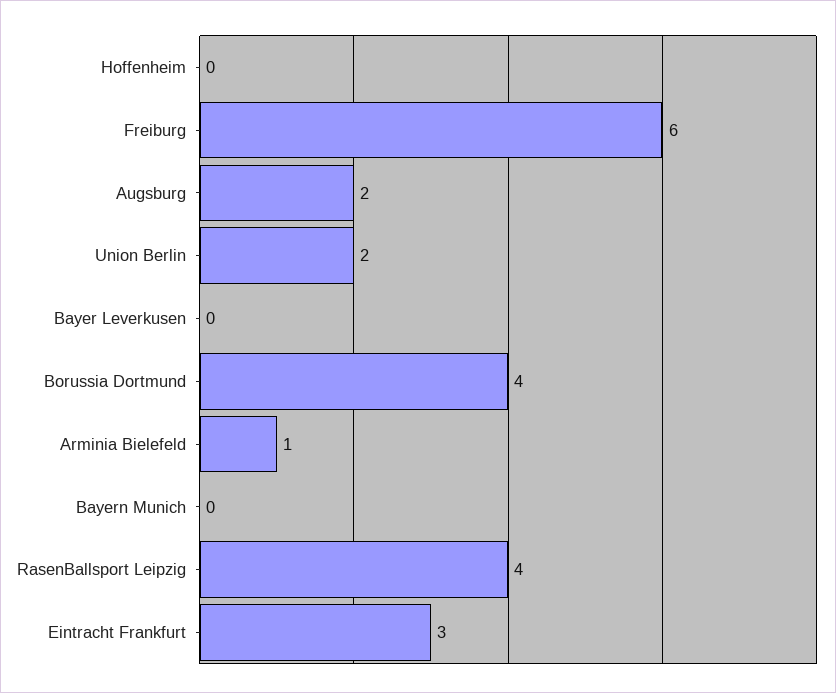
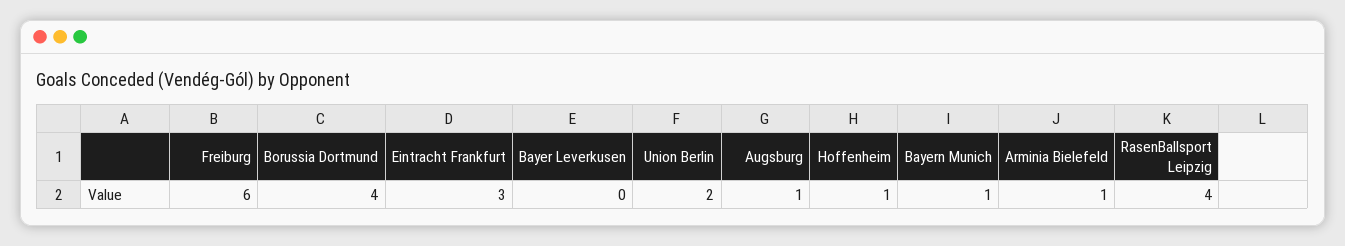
Hoffenheim: 0 -> 1
Augsburg: 2 -> 1
Bayern Munich: 0 -> 1

